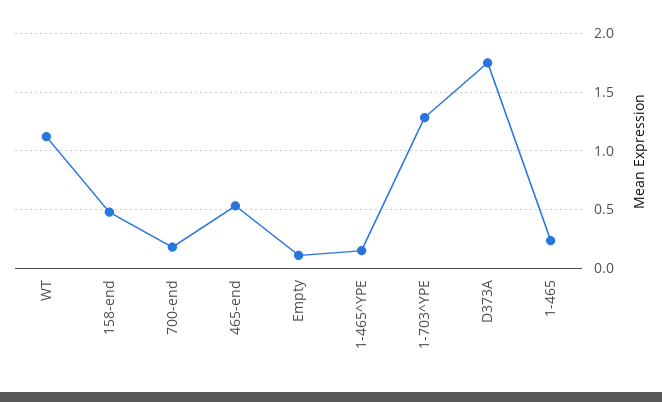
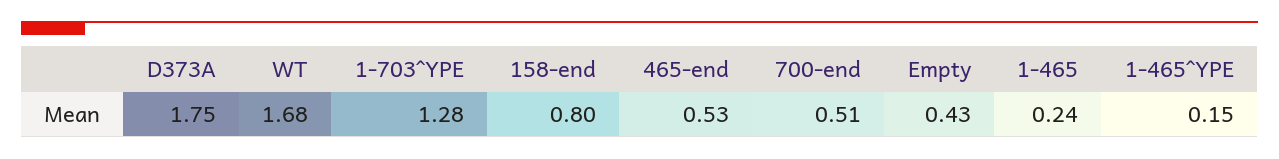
WT: 1.1 -> 1.68
158-end: 0.5 -> 0.8
700-end: 0.2 -> 0.51
Empty: 0.1 -> 0.43

